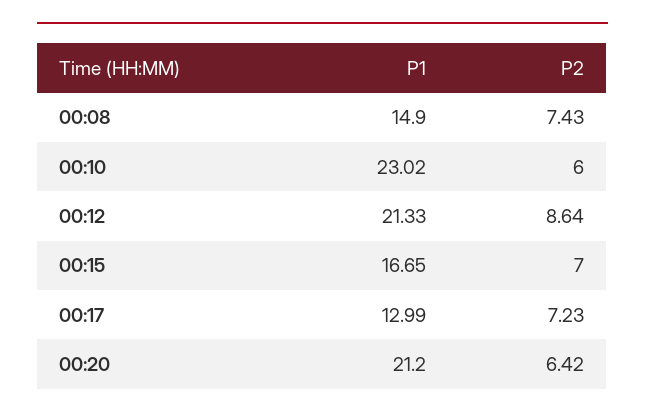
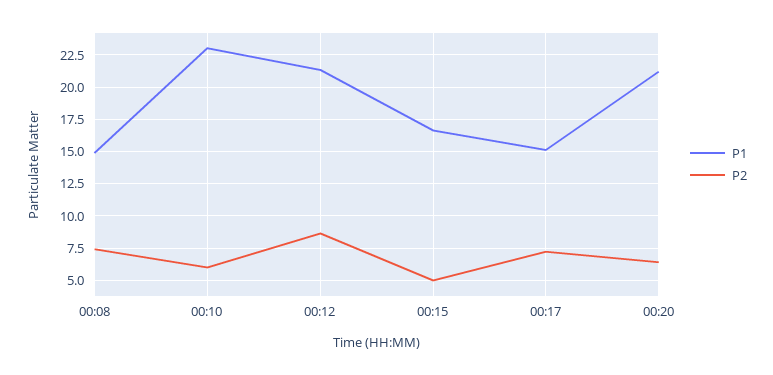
P2, 00:15: 7 -> 5
P1, 00:17: 12.99 -> 15

